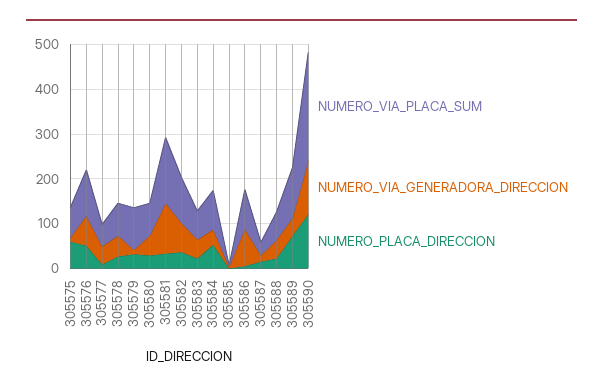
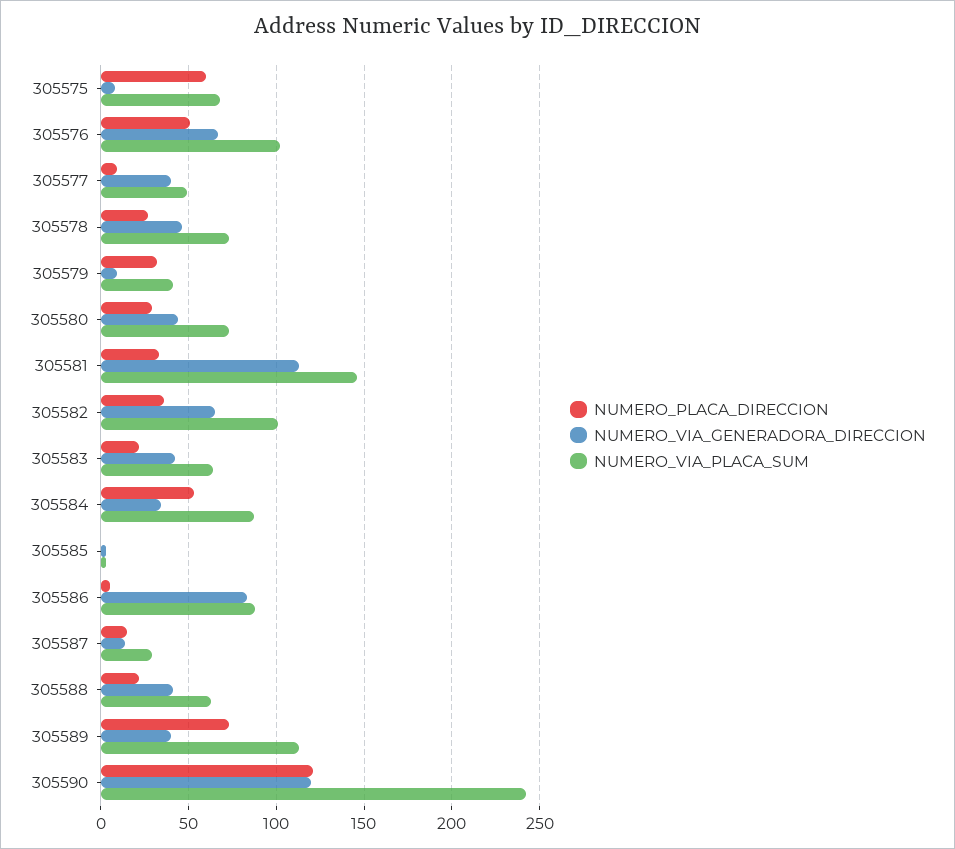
NUMERO_VIA_PLACA_SUM, 305579: 100 -> 40

